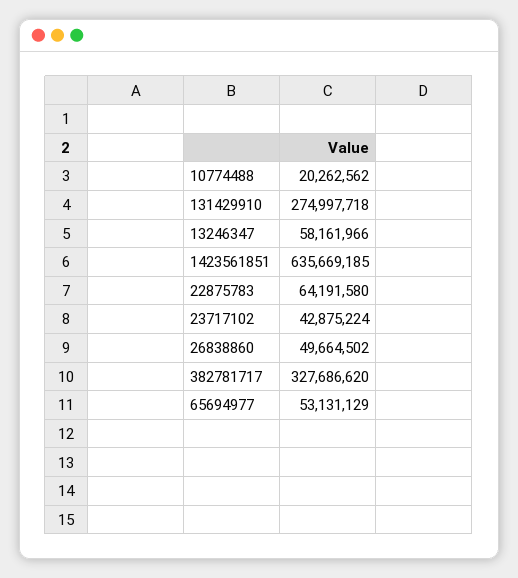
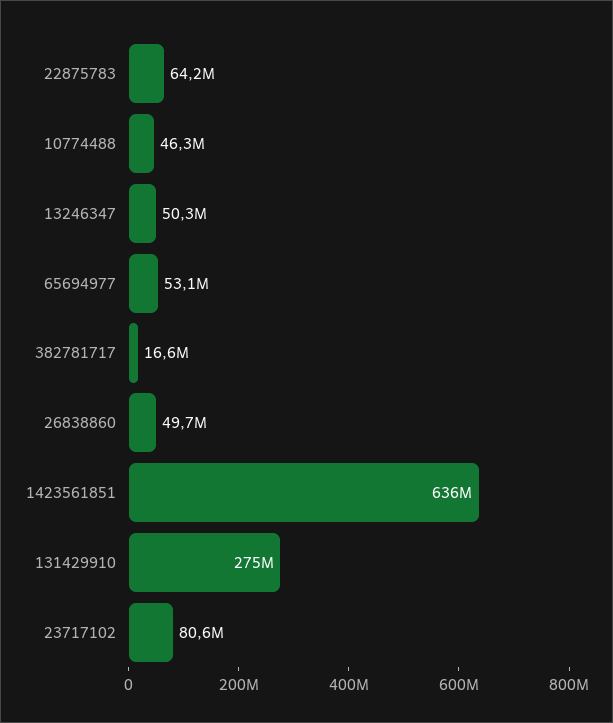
10774488: 20262562 -> 46300000
13246347: 58161966 -> 50300000
23717102: 42875224 -> 80600000
382781717: 327686620 -> 16600000

